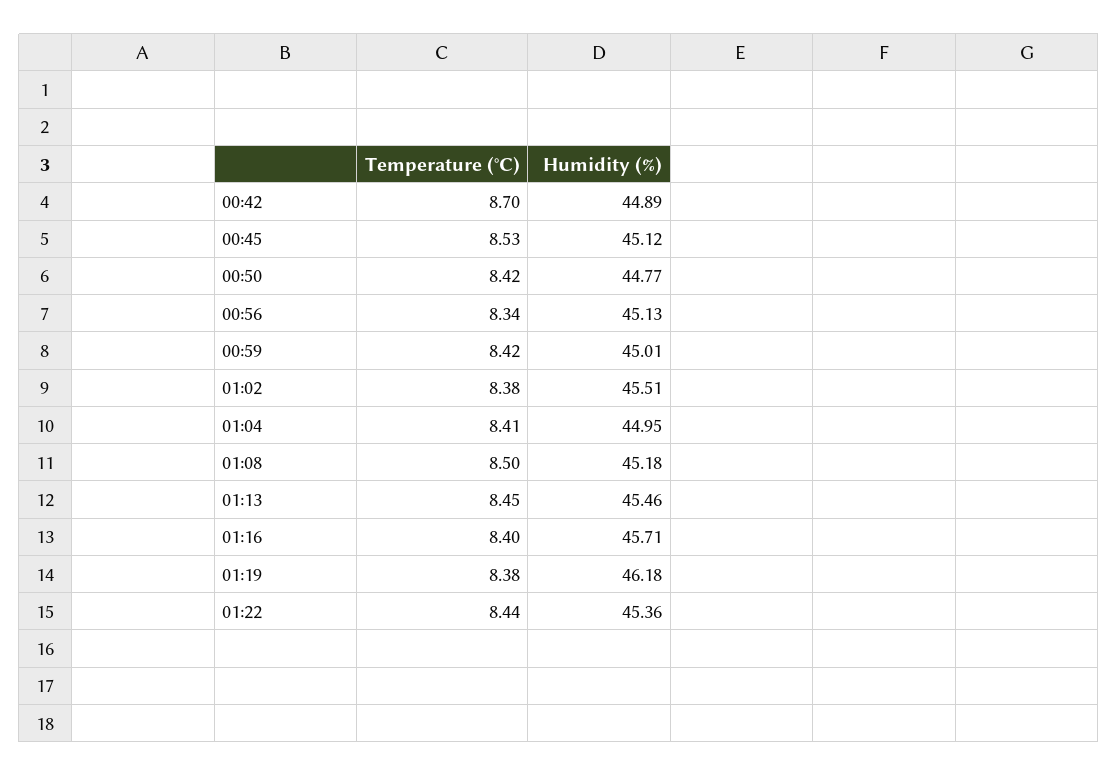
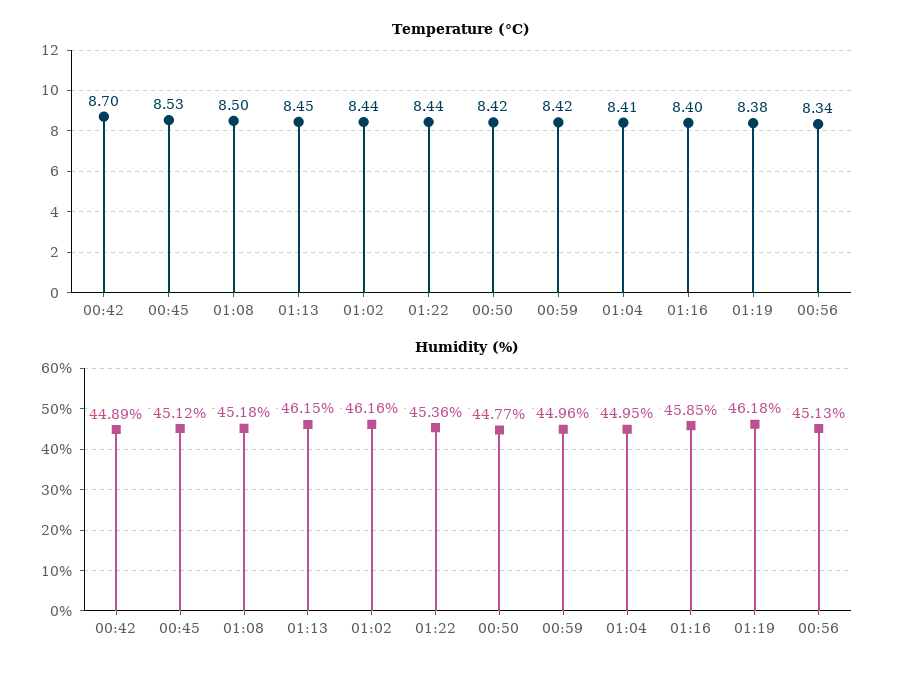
Humidity (%), 00:59: 45.01 -> 44.96
Temperature (°C), 01:02: 8.38 -> 8.44
Humidity (%), 01:02: 45.51 -> 46.16
Humidity (%), 01:13: 45.46 -> 46.15
Humidity (%), 01:16: 45.71 -> 45.85

